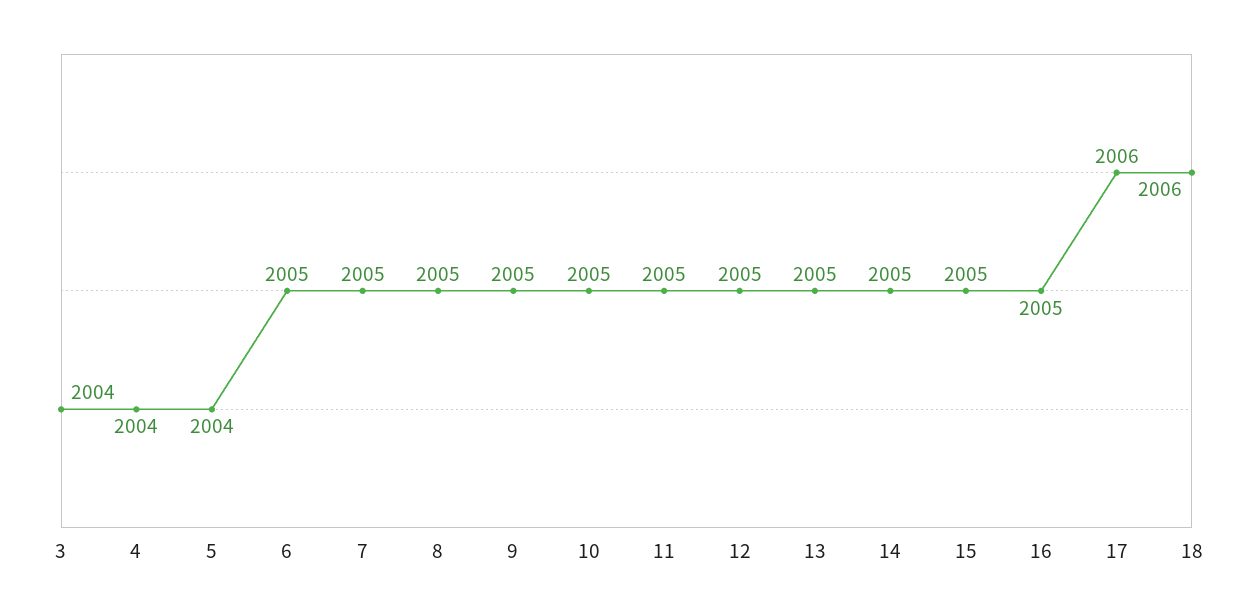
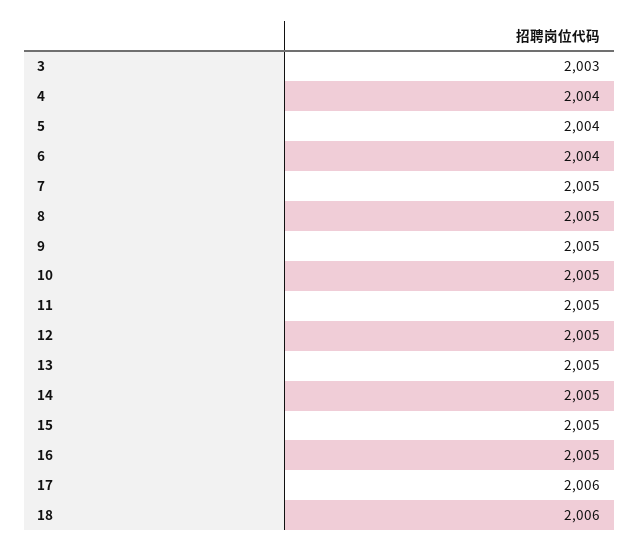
3: 2004 -> 2003
6: 2005 -> 2004

